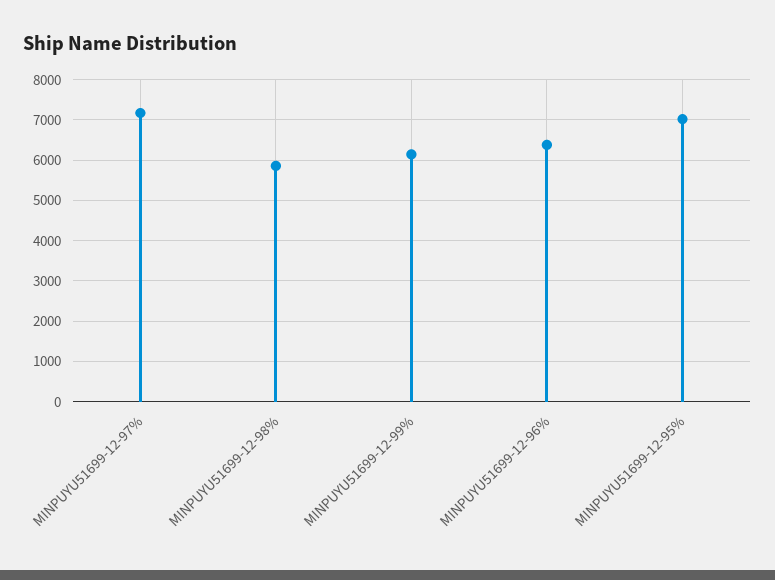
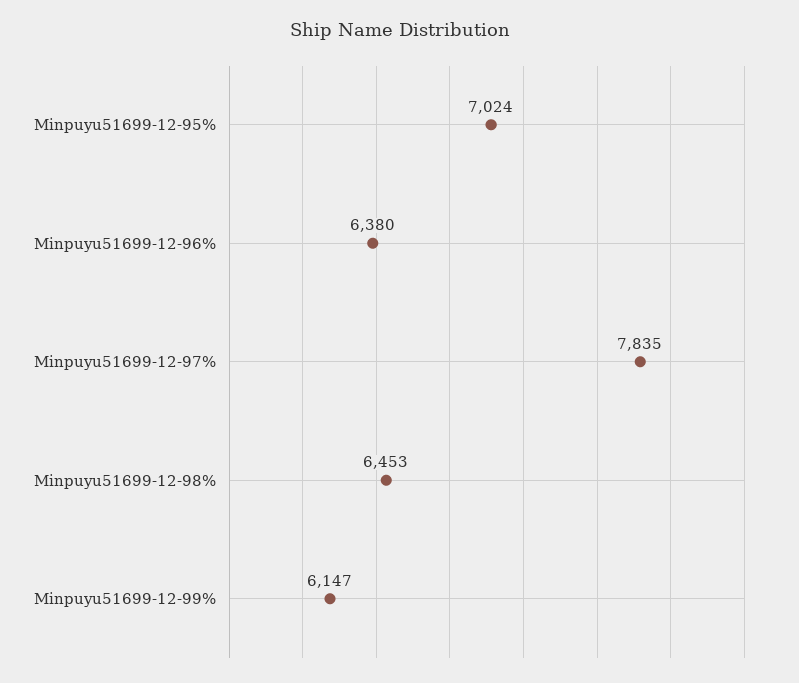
MINPUYU51699-12-97%: 7200 -> 7835
MINPUYU51699-12-98%: 5800 -> 6453

